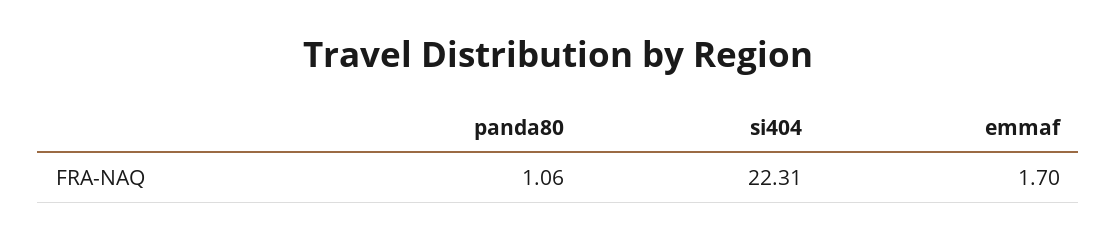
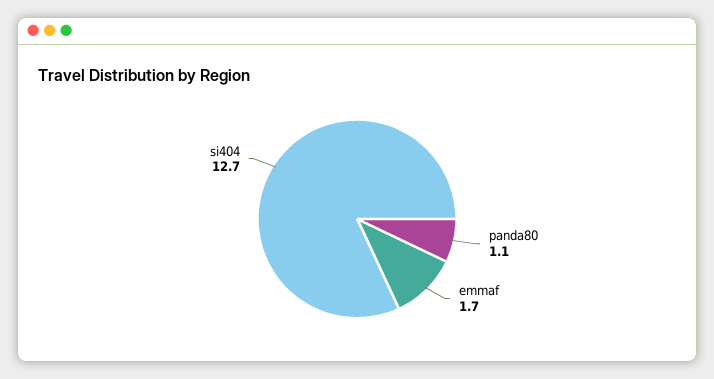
si404: 22.31 -> 12.7

